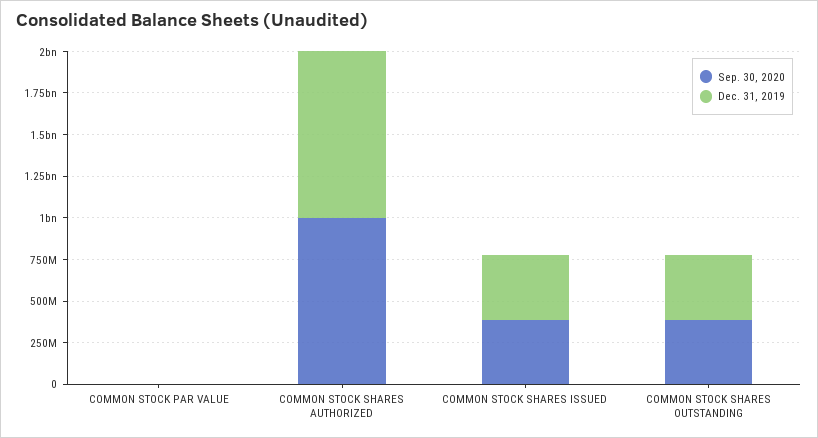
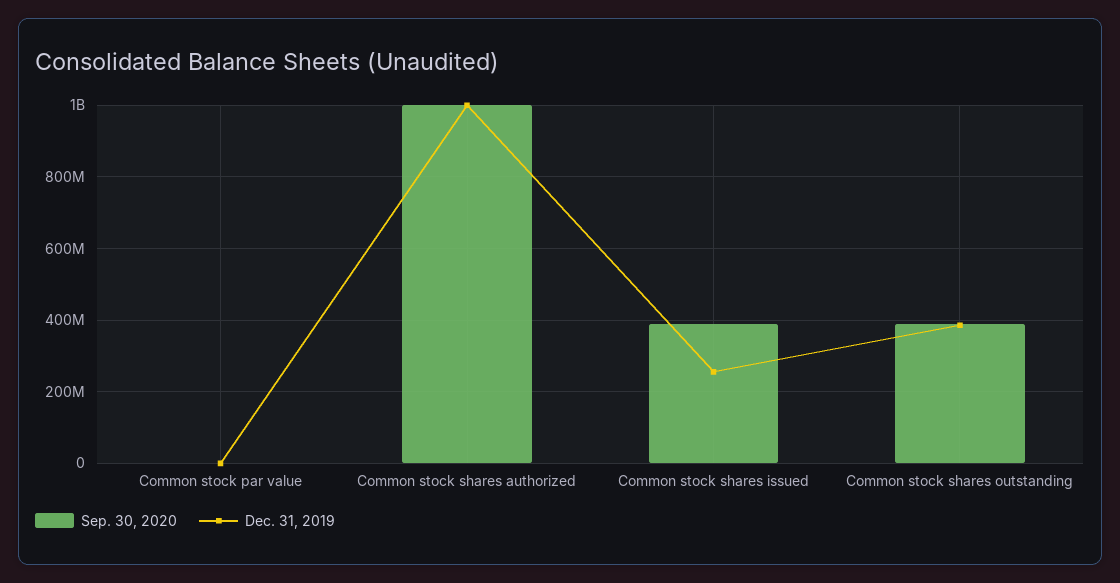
Dec. 31, 2019, COMMON STOCK SHARES ISSUED: 400000000 -> 260000000

